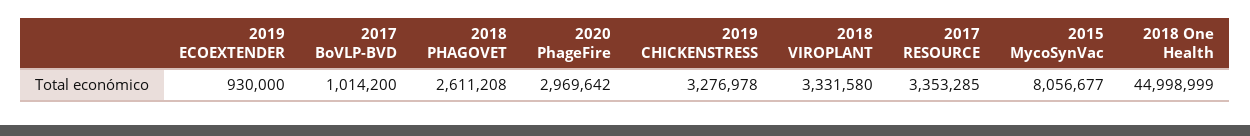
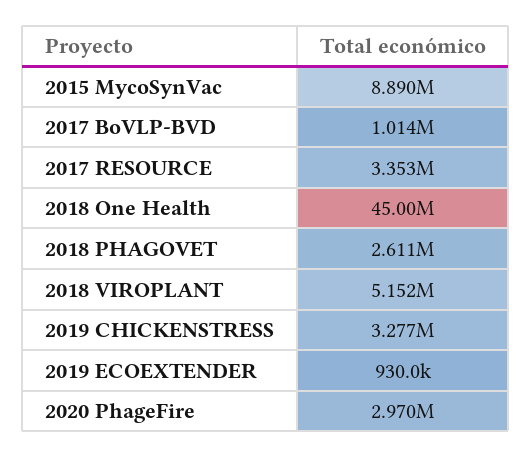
2018 VIROPLANT: 3331580 -> 5152000
2015 MycoSynVac: 8056677 -> 8890000

